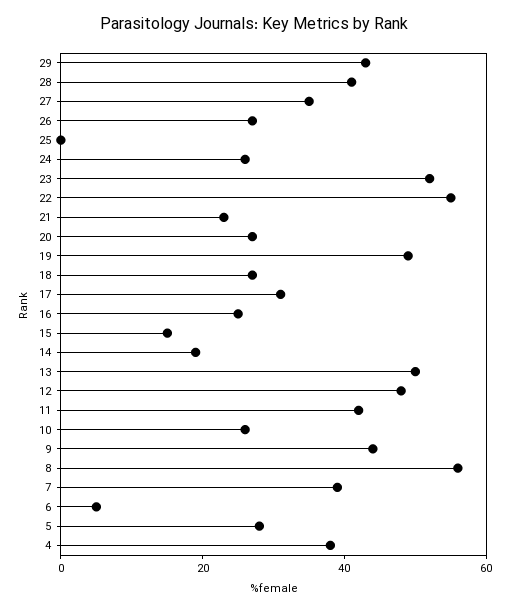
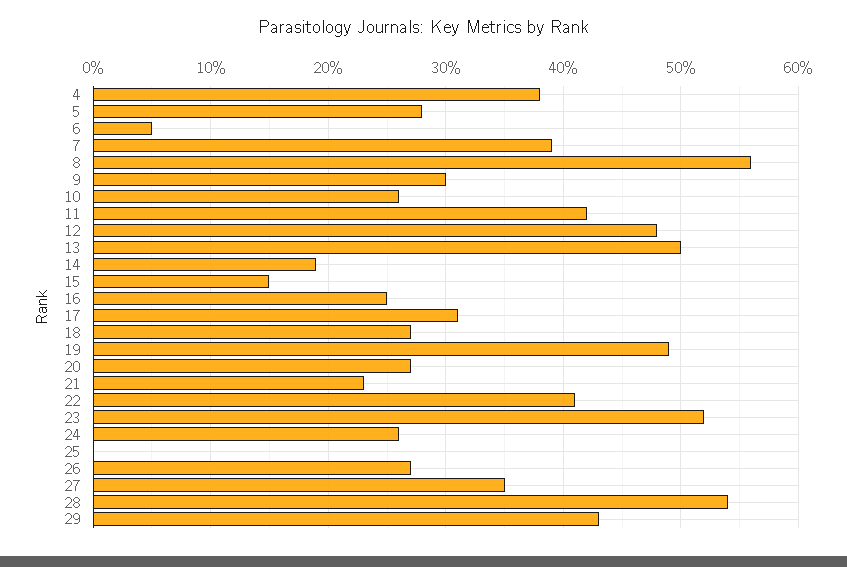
28: 40 -> 54
22: 55 -> 41
9: 45 -> 30

